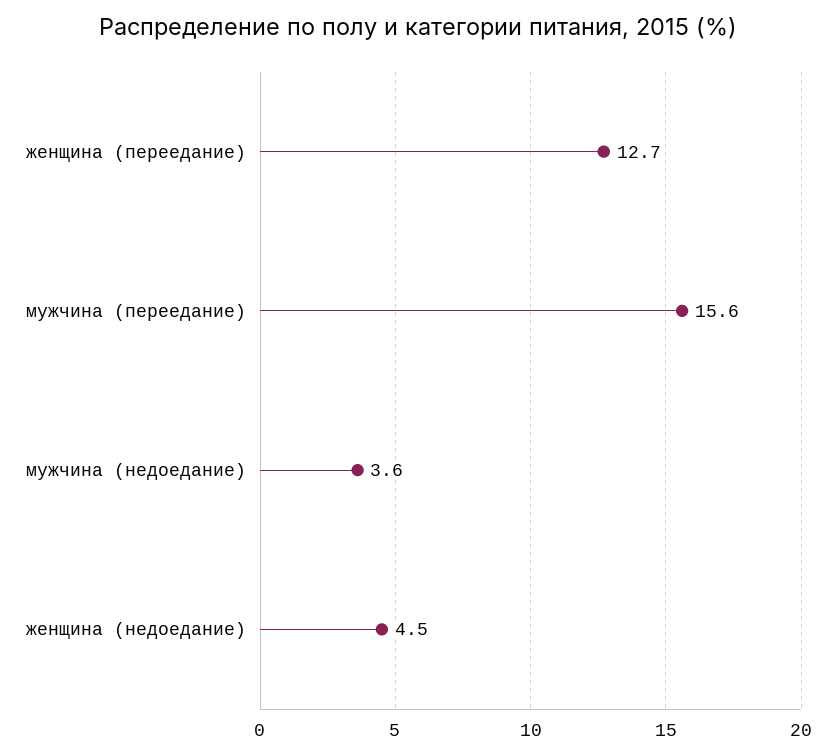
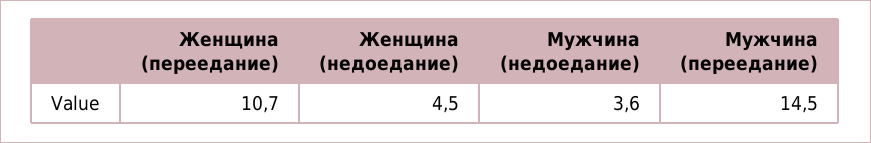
женщина (переедание): 12.7 -> 10.7
мужчина (переедание): 15.6 -> 14.5

